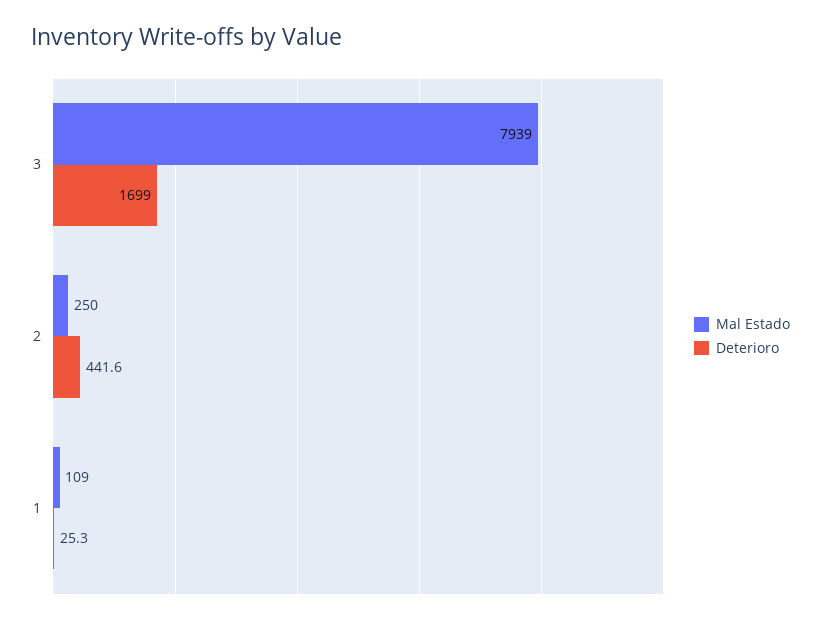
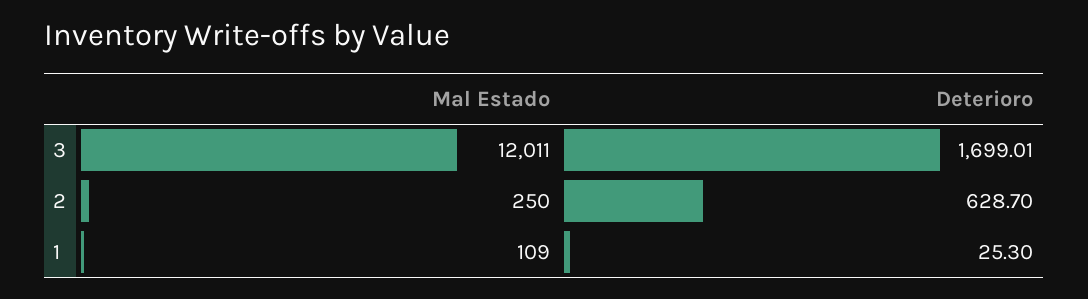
Mal Estado, 3: 7939 -> 12011
Deterioro, 2: 441.6 -> 628.7

